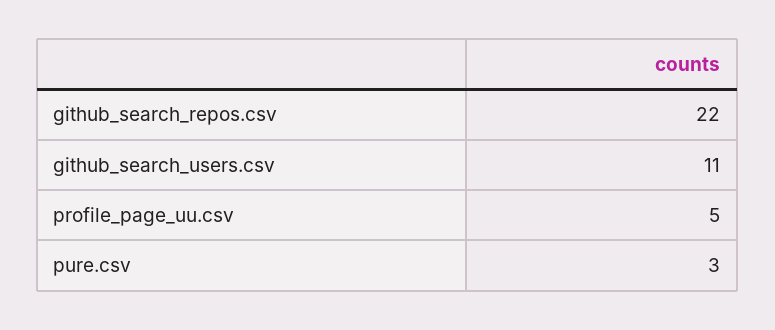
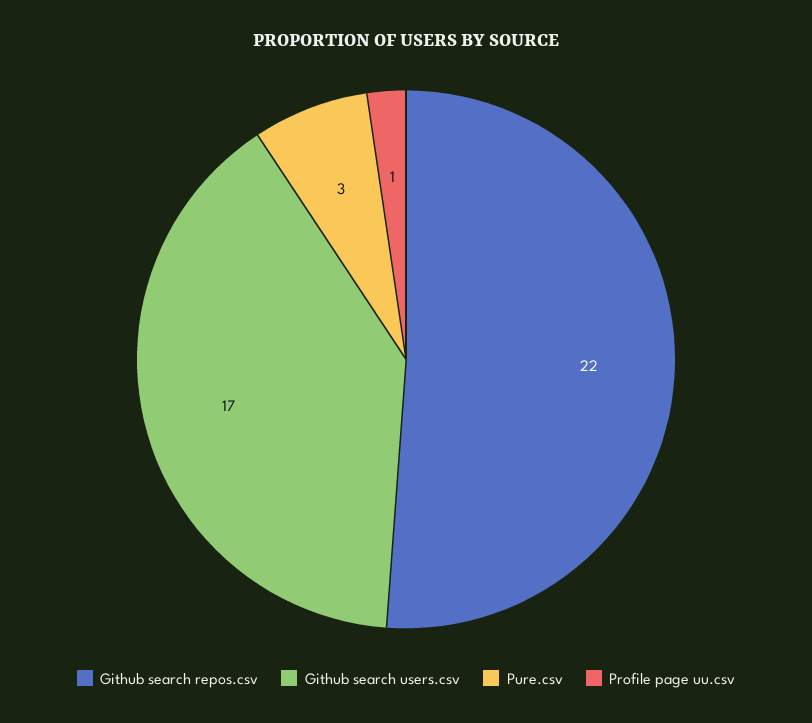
github_search_users.csv: 11 -> 17
profile_page_uu.csv: 5 -> 1

